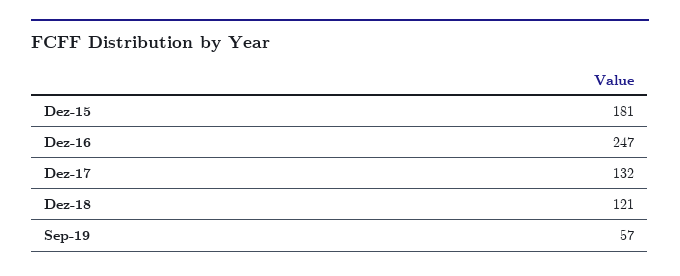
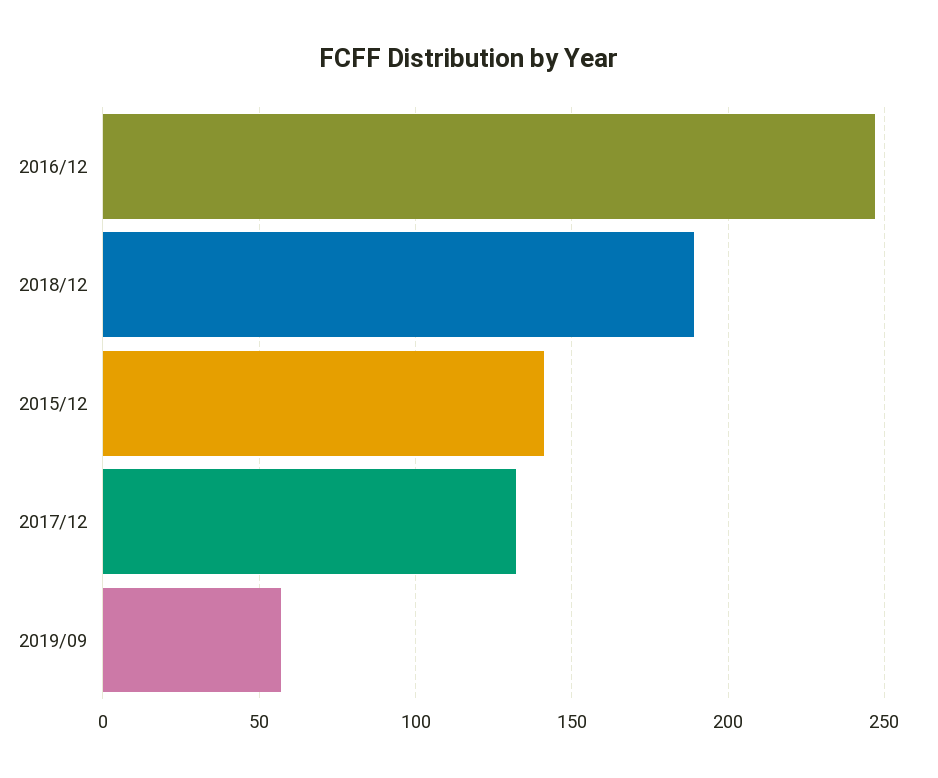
Dez-15: 181 -> 140
Dez-18: 121 -> 190

